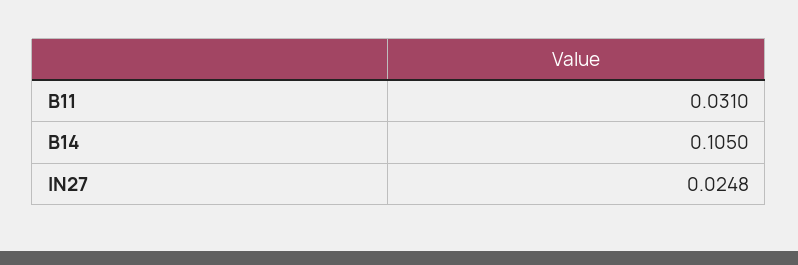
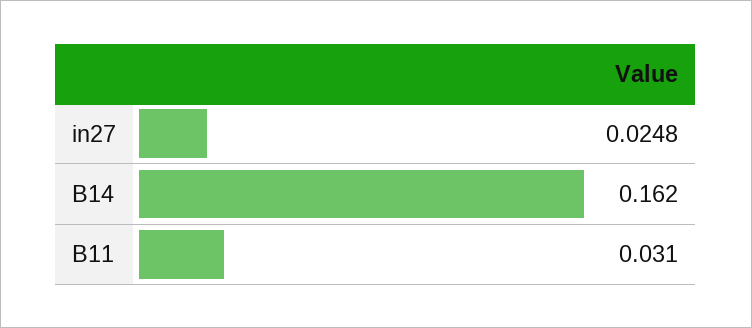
B14: 0.105 -> 0.162

